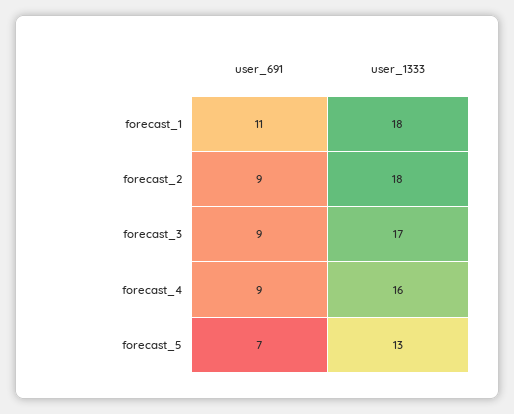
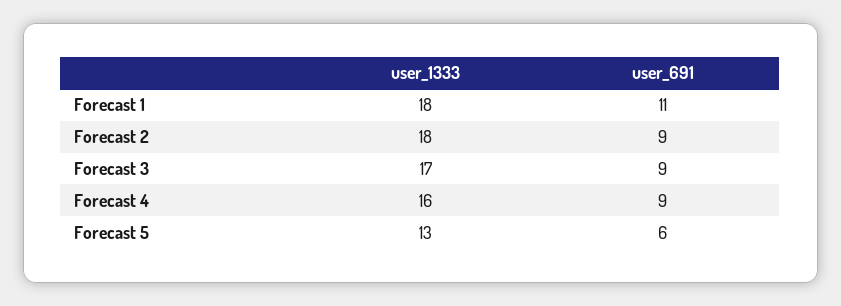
user_691, forecast_5: 7 -> 6

